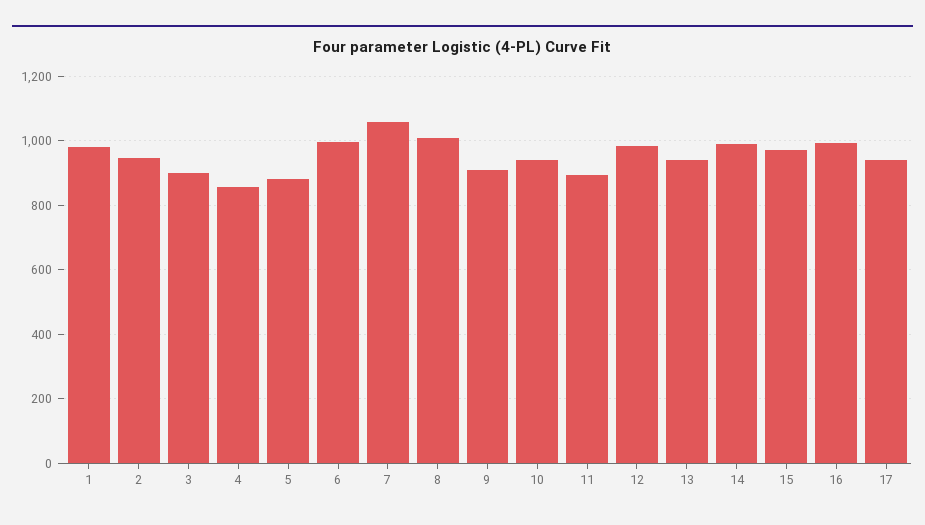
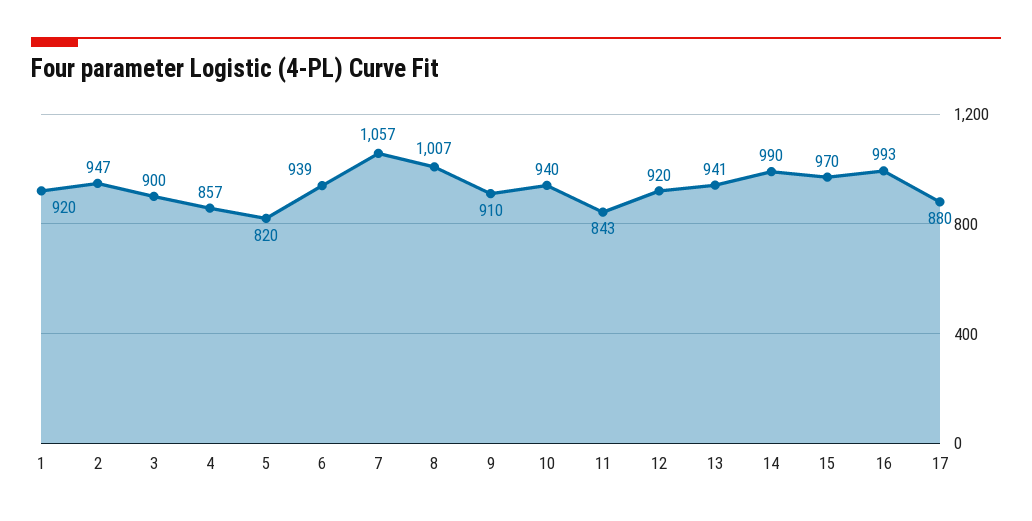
1: 980 -> 920
5: 880 -> 820
6: 1000 -> 939
11: 900 -> 843
12: 980 -> 920
17: 940 -> 880

